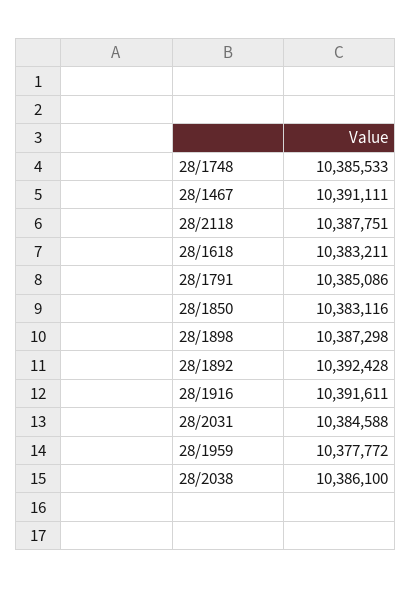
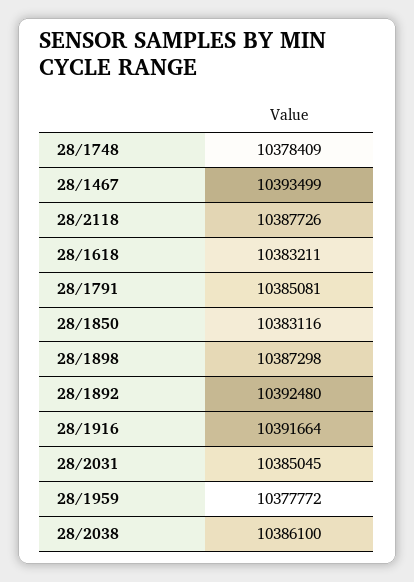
28/1748: 10385533 -> 10378409
28/1467: 10391111 -> 10393499
28/2118: 10387751 -> 10387726
28/1791: 10385086 -> 10385081
28/1892: 10392428 -> 10392480
28/1916: 10391611 -> 10391664
28/2031: 10384588 -> 10385045

